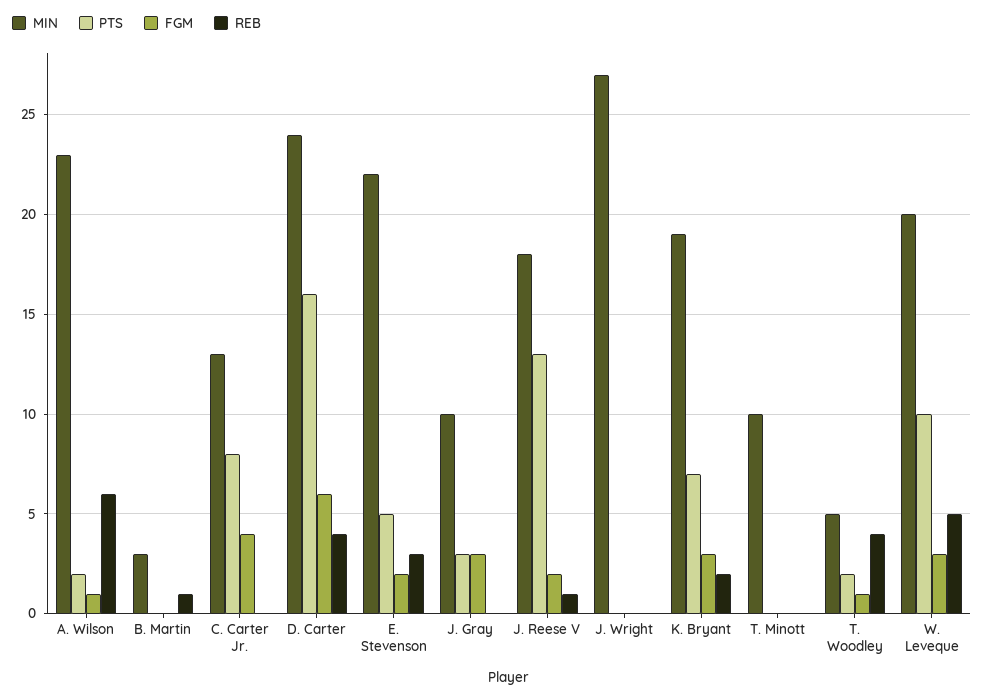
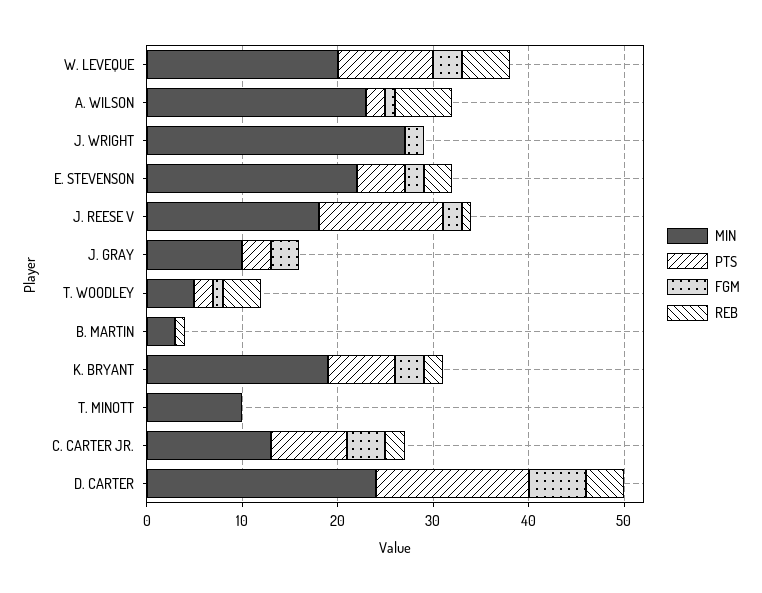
REB, C. Carter Jr.: 0 -> 2
FGM, J. Wright: 0 -> 2

